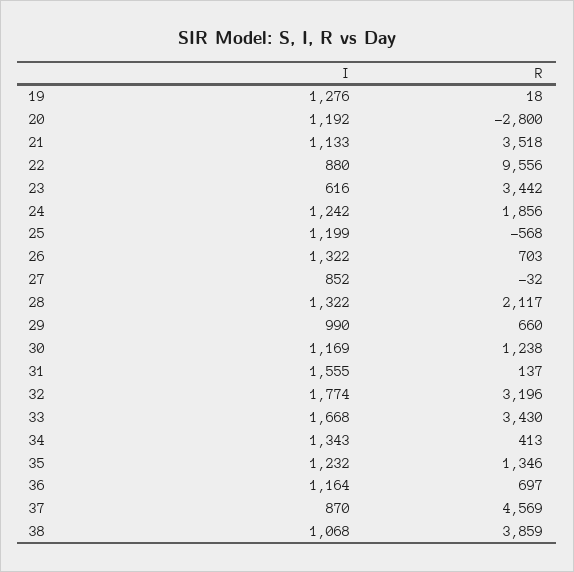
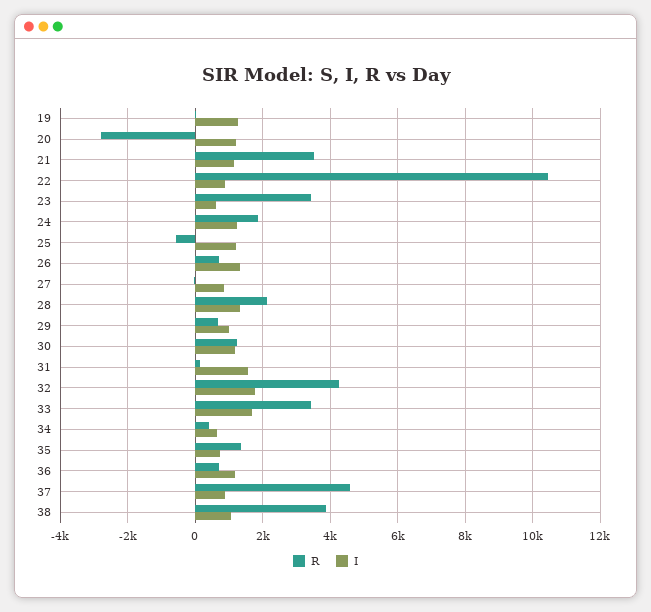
R, 22: 9556 -> 10400
R, 32: 3196 -> 4200
I, 34: 1343 -> 600
I, 35: 1232 -> 800

